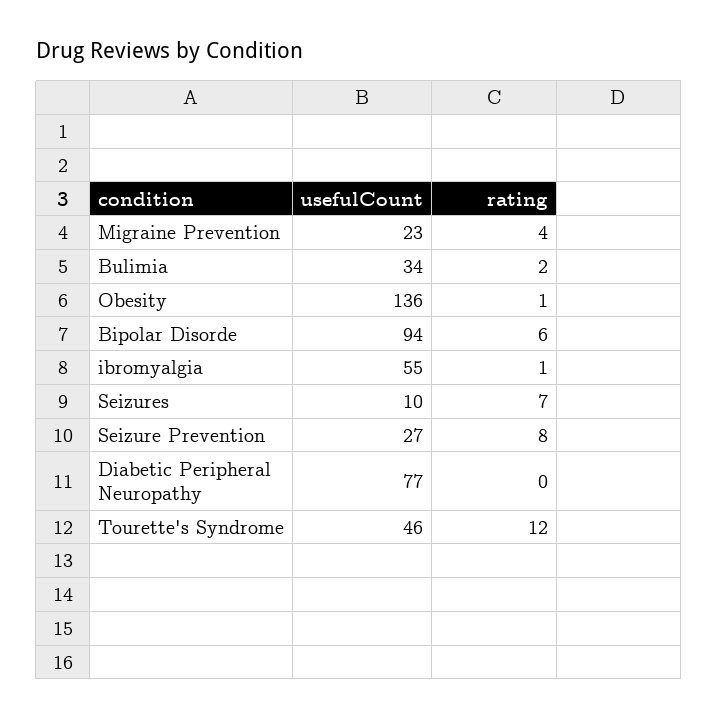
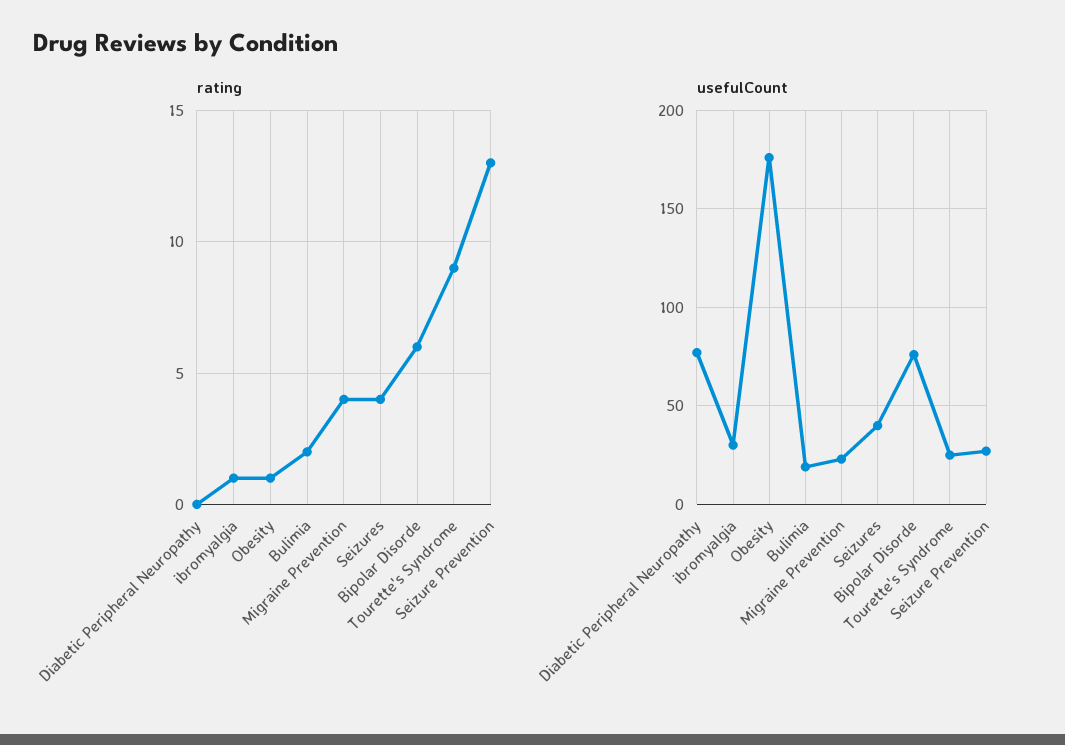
usefulCount, Bulimia: 34 -> 20
usefulCount, Obesity: 136 -> 175
usefulCount, Bipolar Disorde: 94 -> 75
usefulCount, ibromyalgia: 55 -> 30
usefulCount, Seizures: 10 -> 40
rating, Seizures: 7 -> 4
rating, Seizure Prevention: 8 -> 13
usefulCount, Tourette's Syndrome: 46 -> 25
rating, Tourette's Syndrome: 12 -> 9

